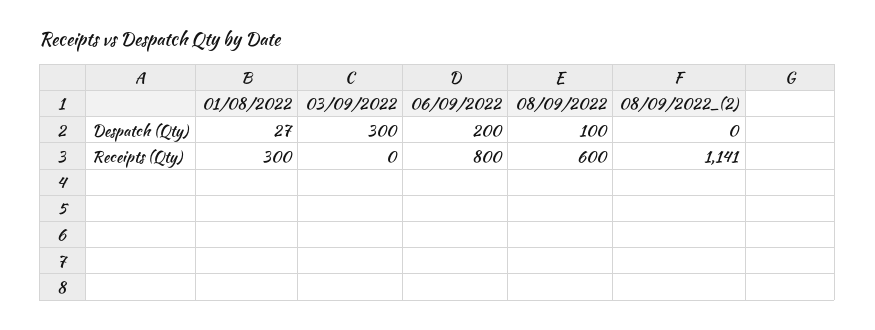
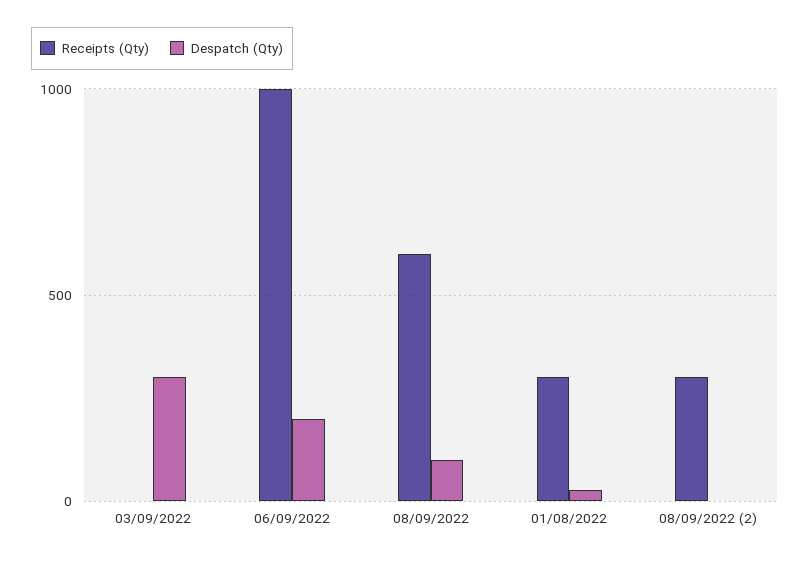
Receipts (Qty), 06/09/2022: 800 -> 1000
Receipts (Qty), 08/09/2022_(2): 1141 -> 300

